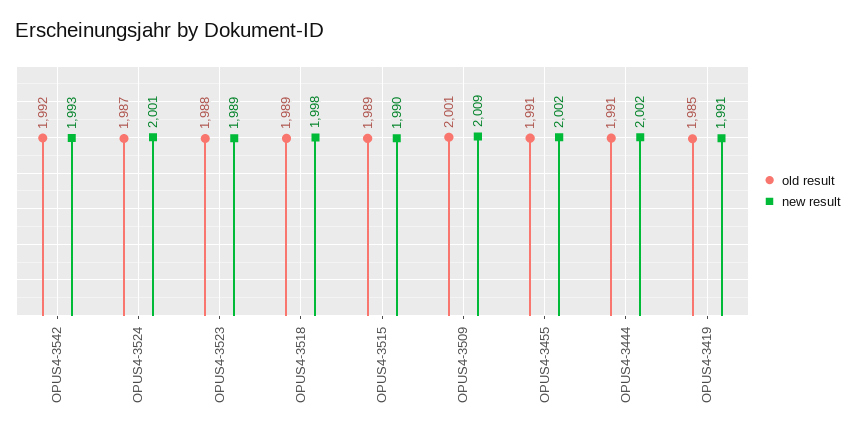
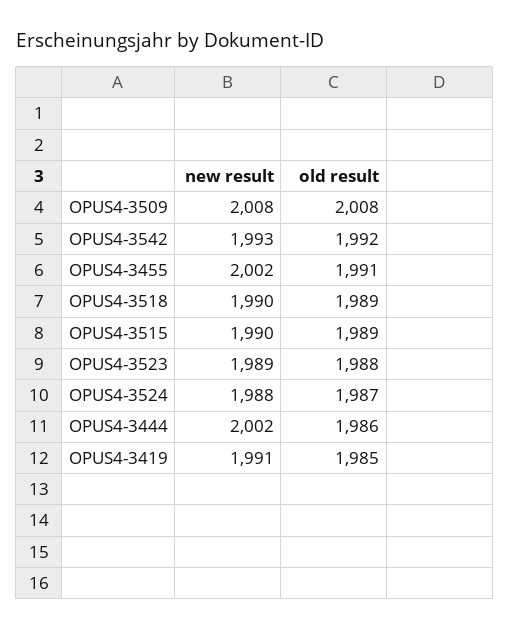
new result, OPUS4-3524: 2001 -> 1988
new result, OPUS4-3518: 1998 -> 1990
old result, OPUS4-3509: 2001 -> 2008
new result, OPUS4-3509: 2009 -> 2008
old result, OPUS4-3444: 1991 -> 1986

